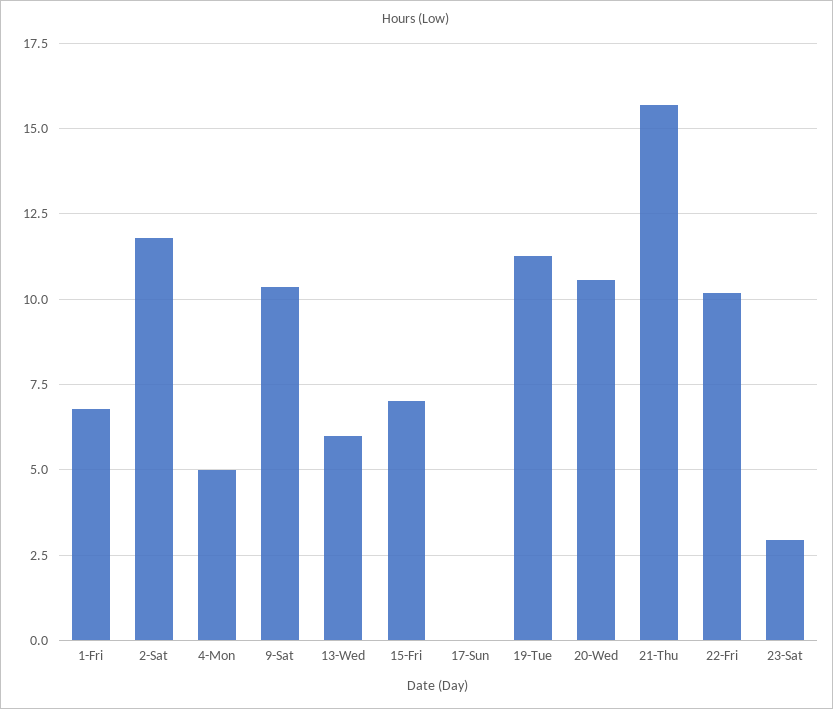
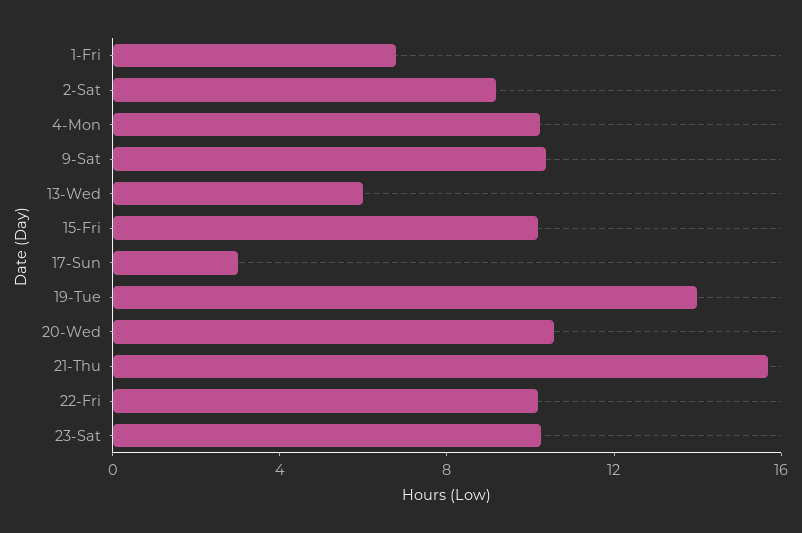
2-Sat: 11.75 -> 9
4-Mon: 5 -> 10
15-Fri: 7 -> 10
17-Sun: 0 -> 3
19-Tue: 11.25 -> 14
23-Sat: 3 -> 10

